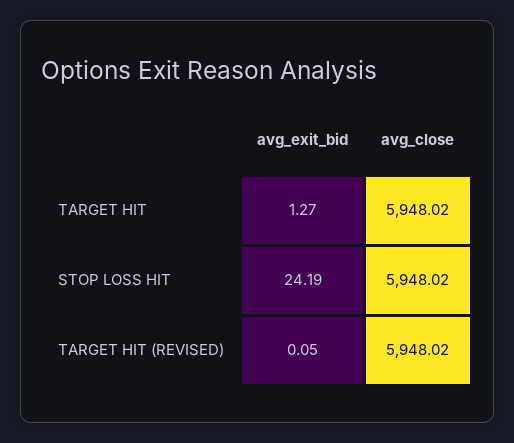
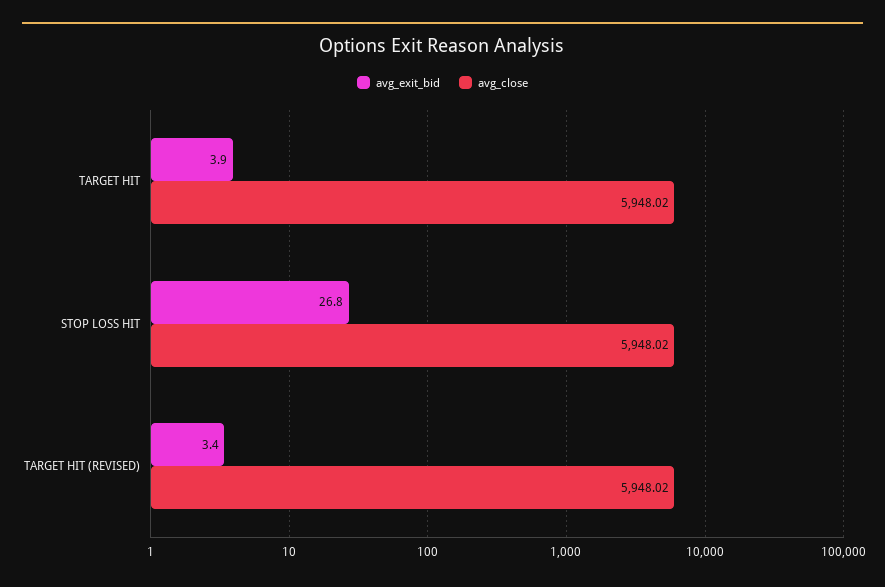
avg_exit_bid, TARGET HIT: 1.27 -> 3.9
avg_exit_bid, STOP LOSS HIT: 24.19 -> 26.8
avg_exit_bid, TARGET HIT (REVISED): 0.05 -> 3.4

